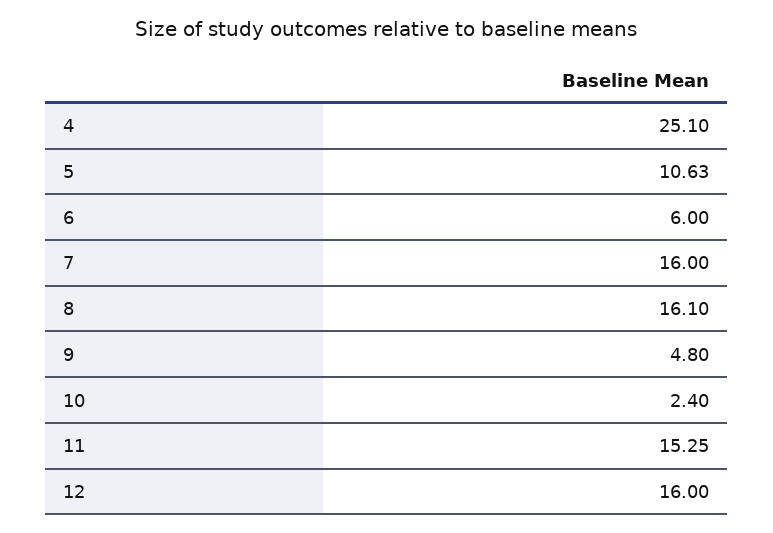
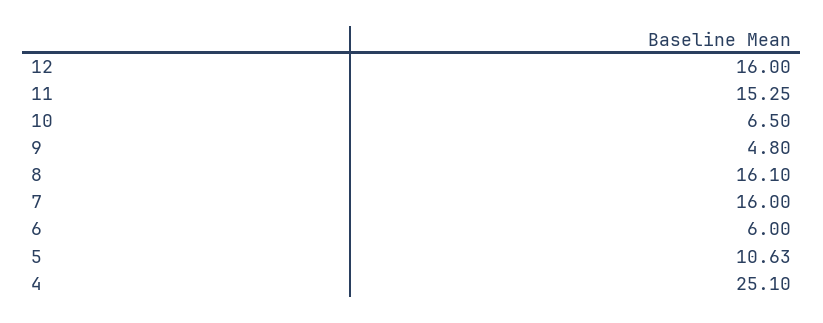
10: 2.4 -> 6.5

